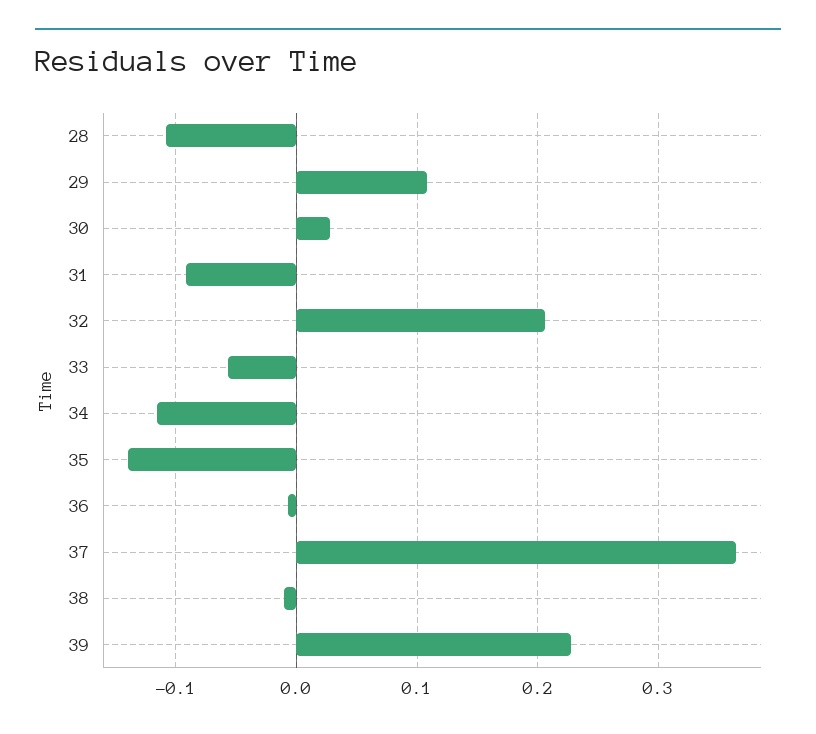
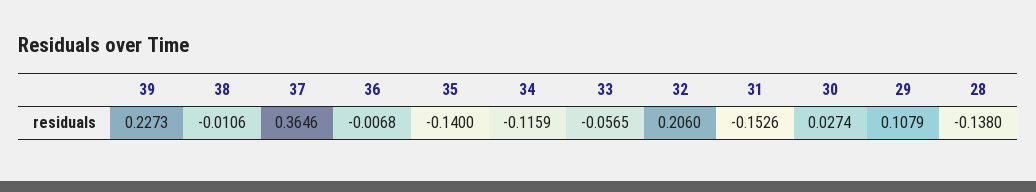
28: -0.11 -> -0.138
31: -0.09 -> -0.1526

